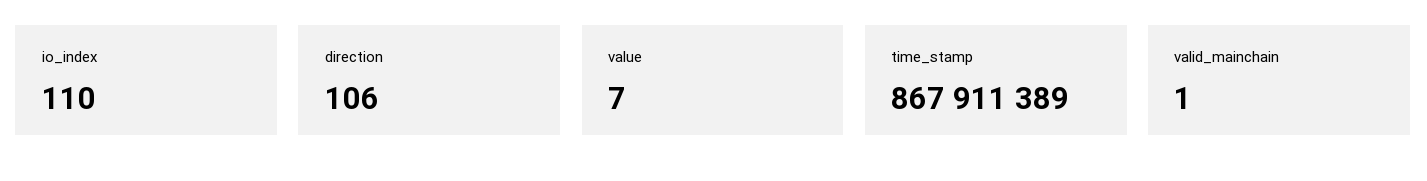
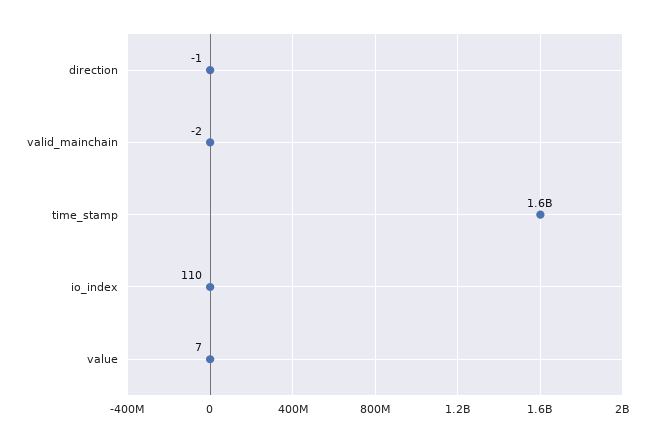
direction: 106 -> -1
time_stamp: 867911389 -> 1600000000
valid_mainchain: 1 -> -2

